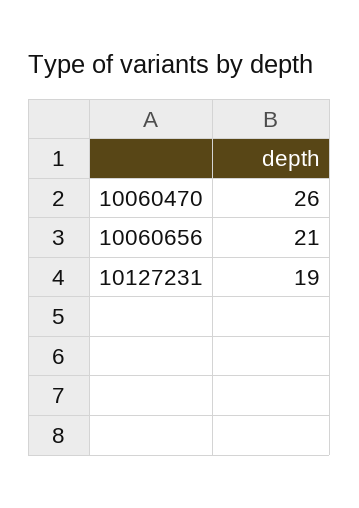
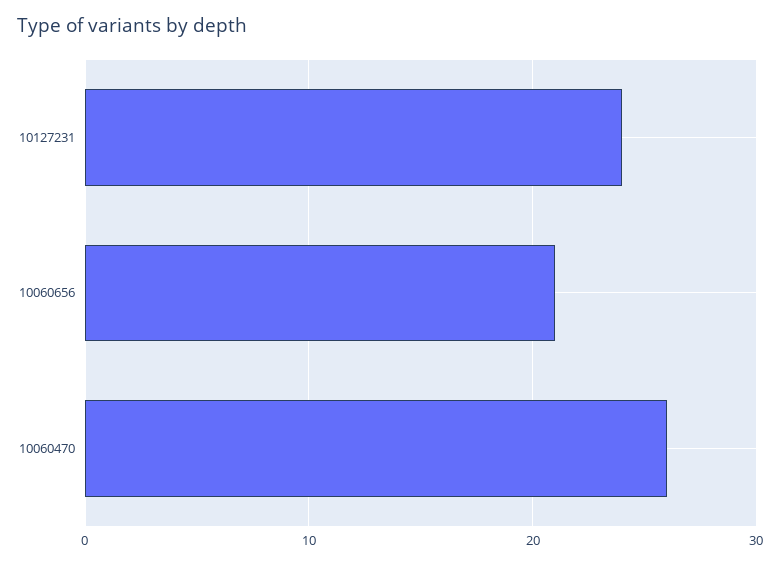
10127231: 19 -> 24

